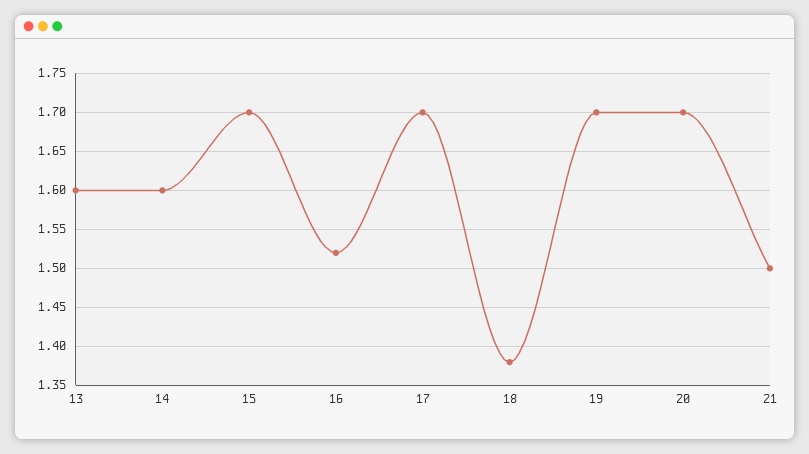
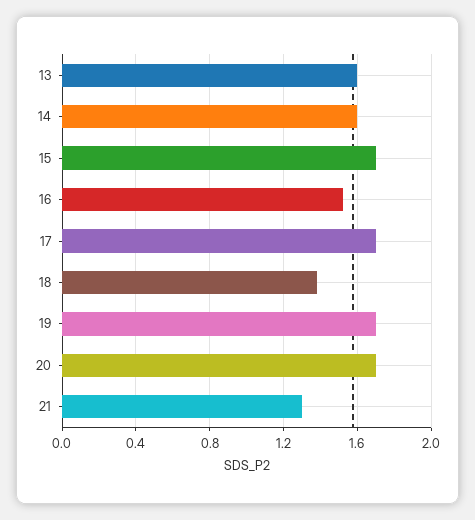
21: 1.5 -> 1.3

